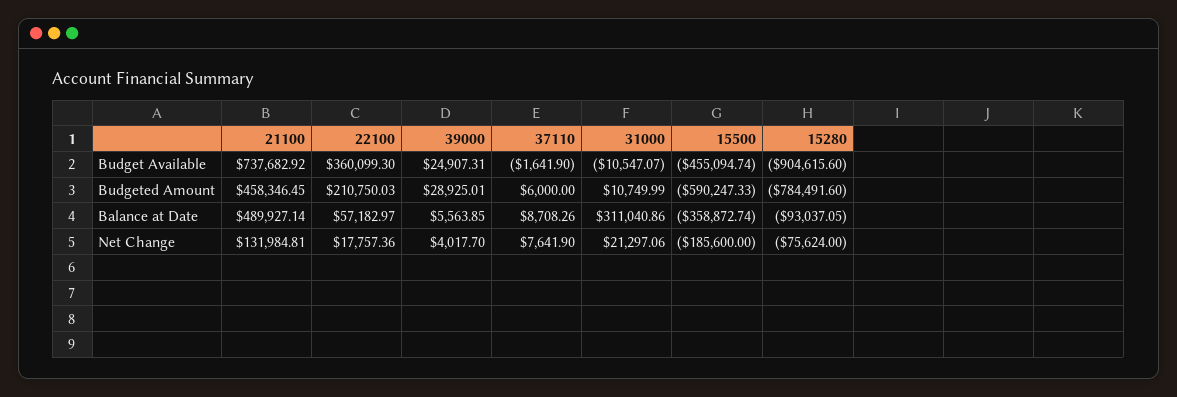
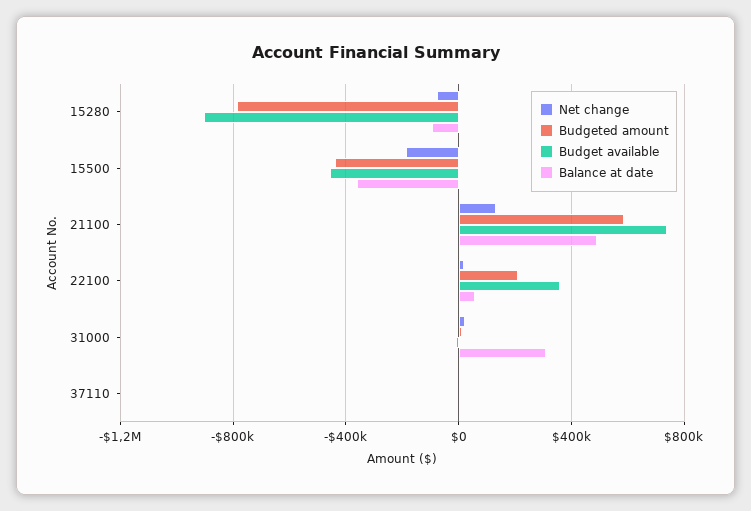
Budget Available, 39000: 24907.31 -> none
Budgeted Amount, 21100: 458346.45 -> 600000
Budgeted Amount, 39000: 28925.01 -> none
Budgeted Amount, 15500: -590247.33 -> -450000
Balance at Date, 39000: 5563.85 -> none
Net Change, 39000: 4017.7 -> none

